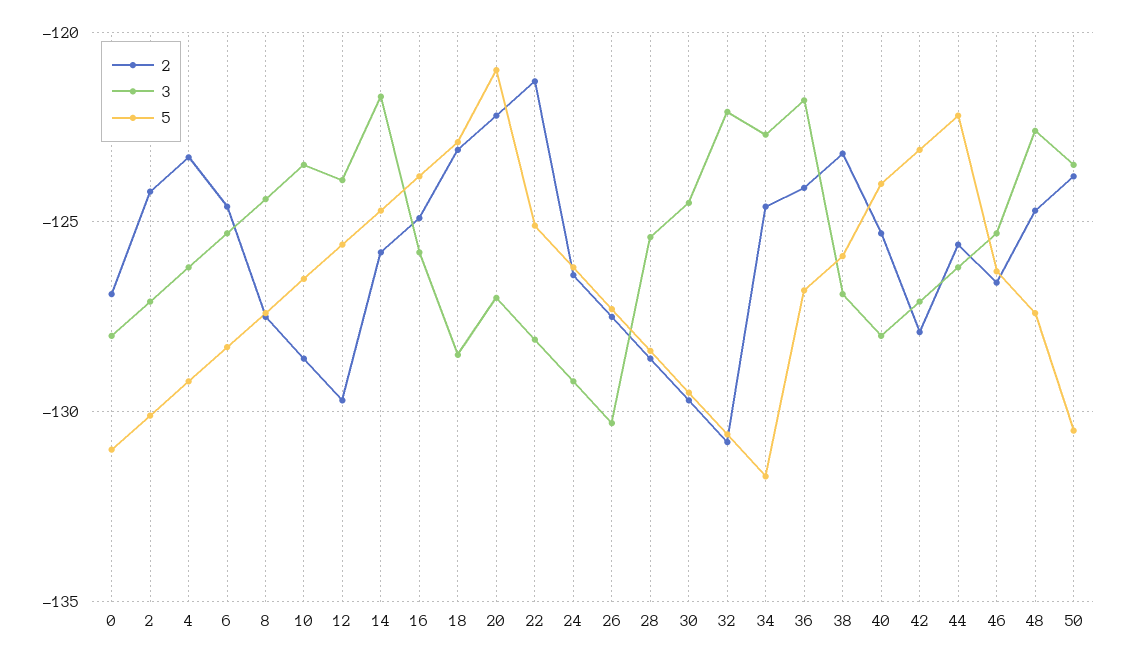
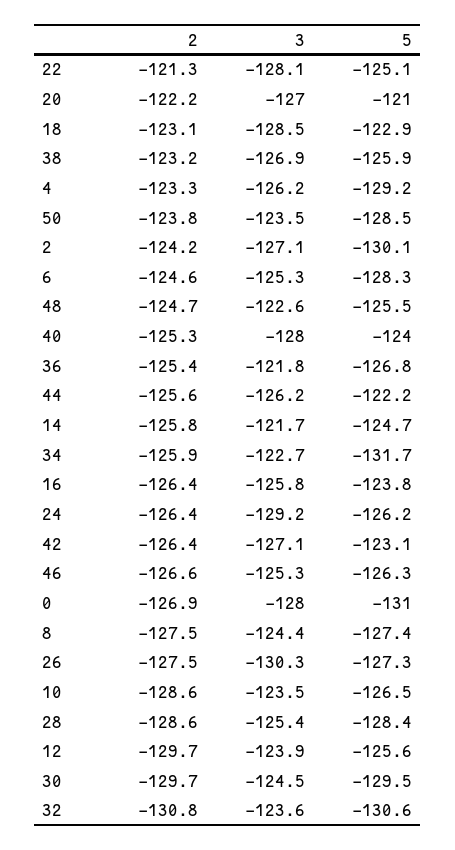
2, 16: -125 -> -126.4
3, 32: -122 -> -123.6
2, 34: -124.5 -> -125.9
2, 36: -124 -> -125.4
2, 42: -128 -> -126.4
5, 48: -127.5 -> -125.5
5, 50: -130.5 -> -128.5

